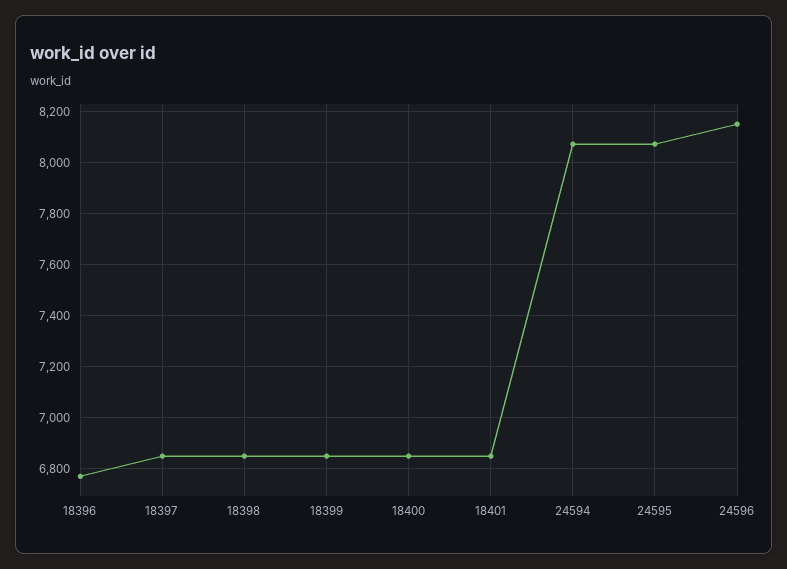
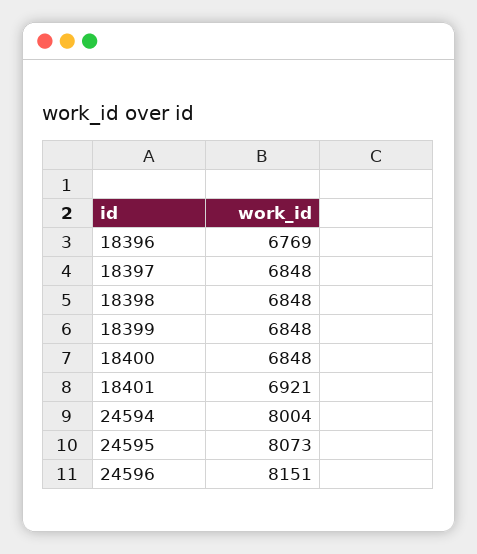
18401: 6850 -> 6921
24594: 8075 -> 8004

